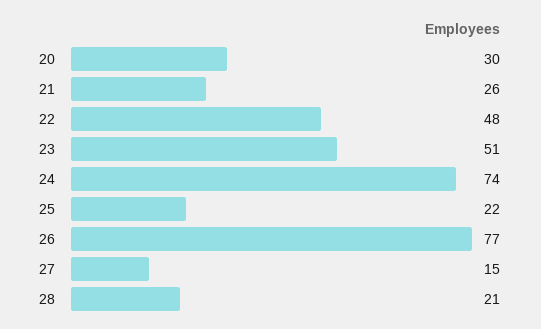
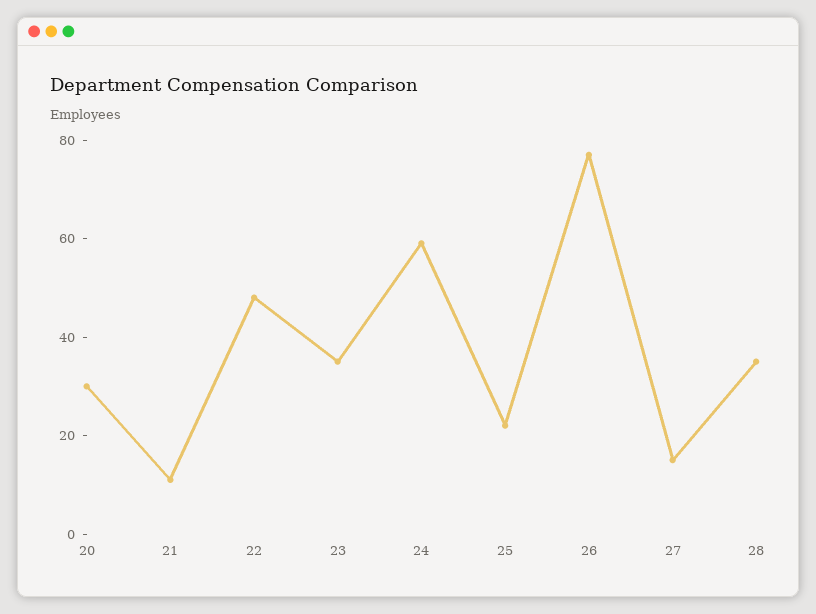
21: 26 -> 10
23: 51 -> 35
24: 74 -> 60
28: 21 -> 35

